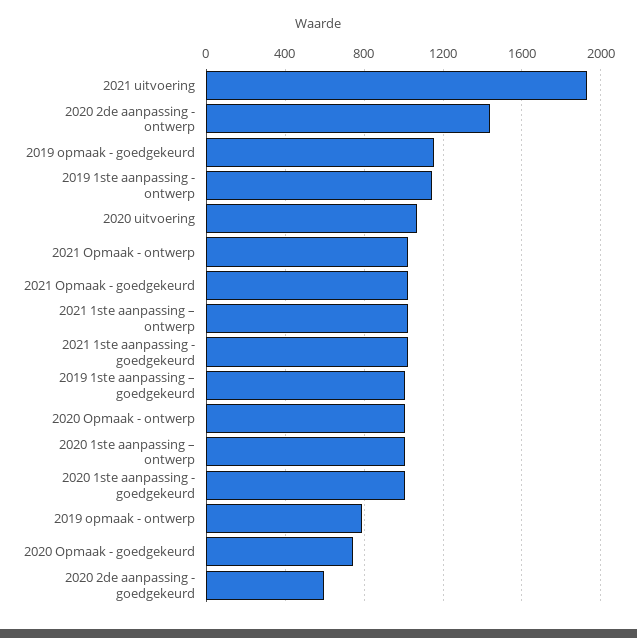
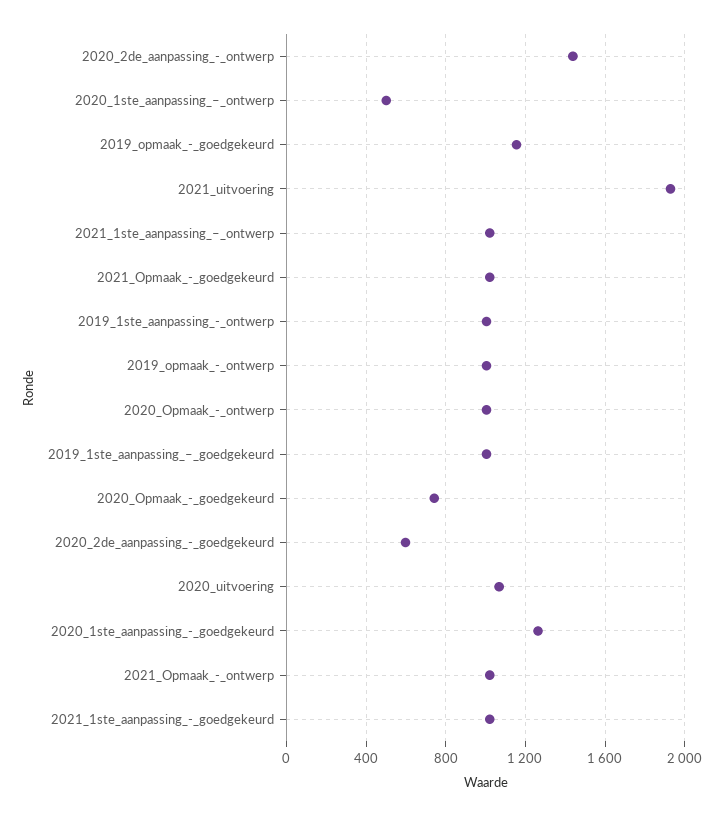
2019 1ste aanpassing - ontwerp: 1150 -> 1000
2020 1ste aanpassing – ontwerp: 1000 -> 500
2020 1ste aanpassing - goedgekeurd: 1000 -> 1250
2019 opmaak - ontwerp: 800 -> 1000

